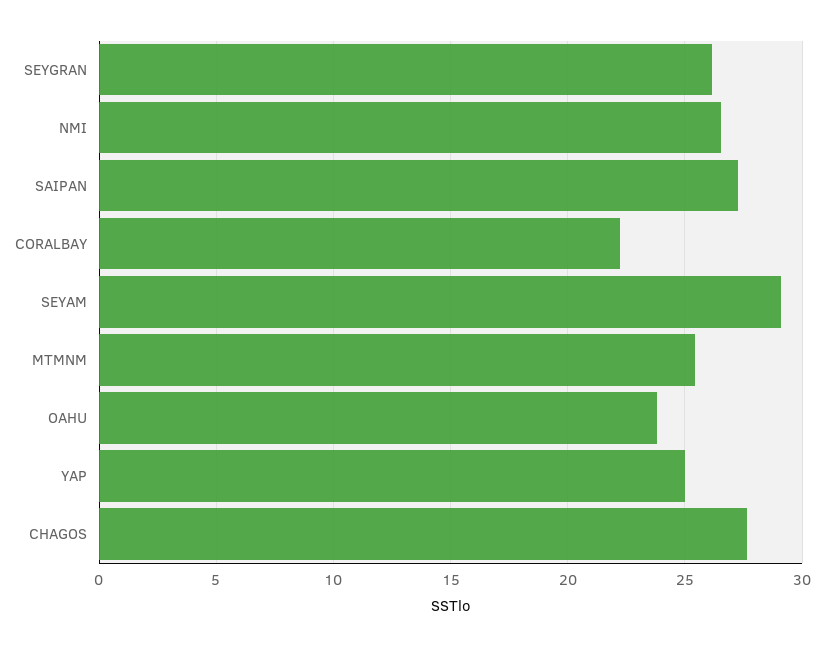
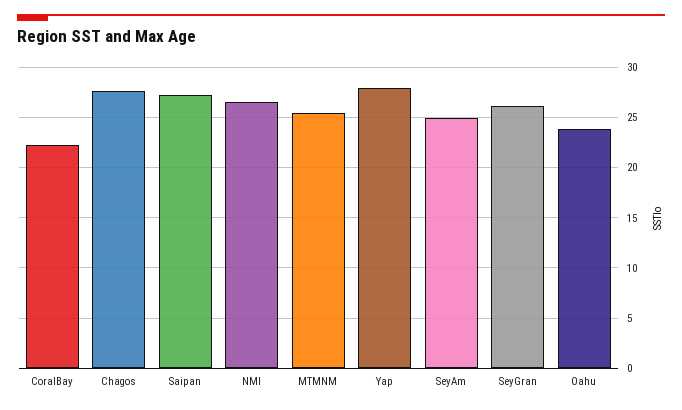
SEYAM: 29 -> 25
YAP: 25 -> 28

